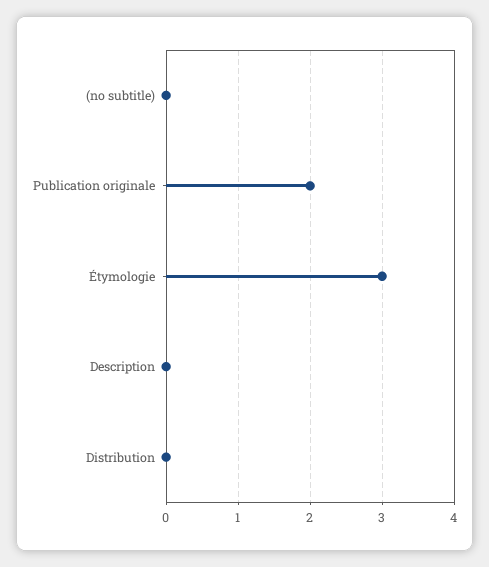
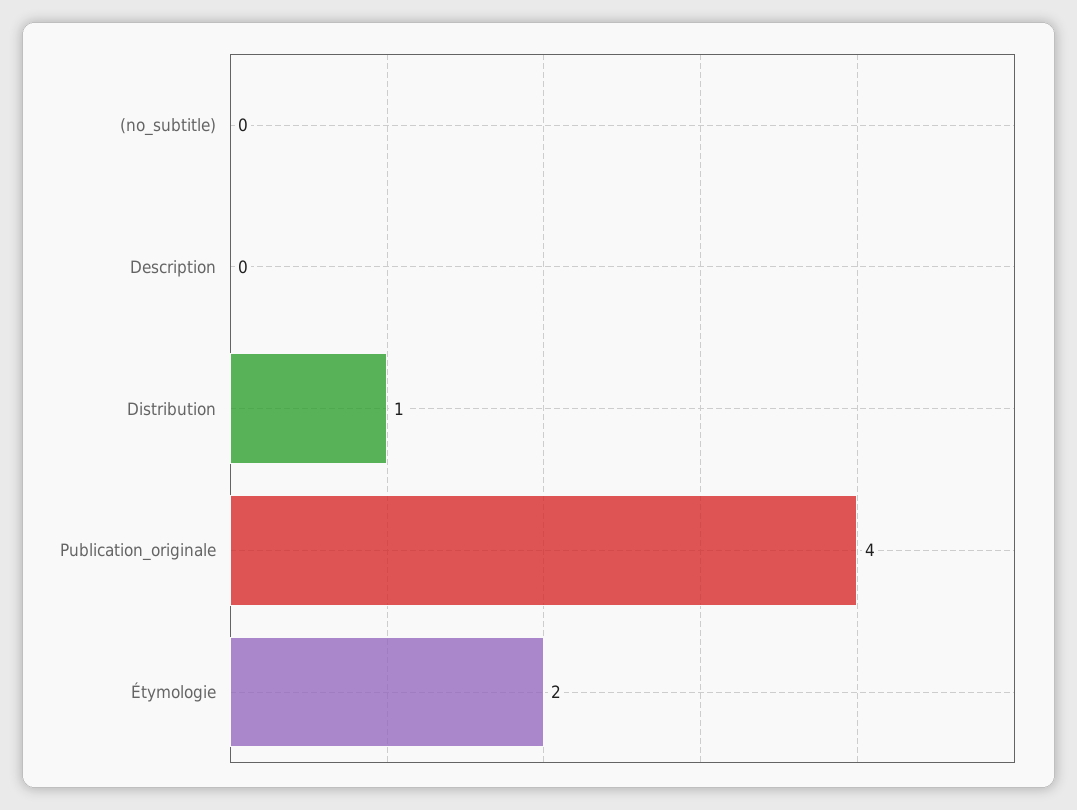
Publication originale: 2 -> 4
Étymologie: 3 -> 2
Distribution: 0 -> 1

